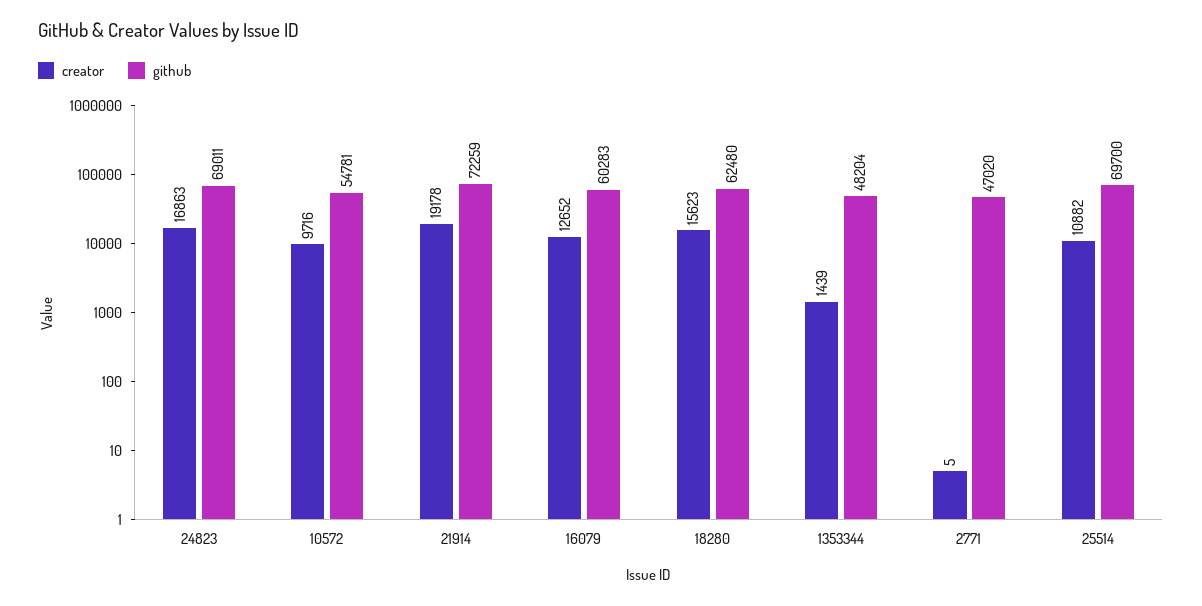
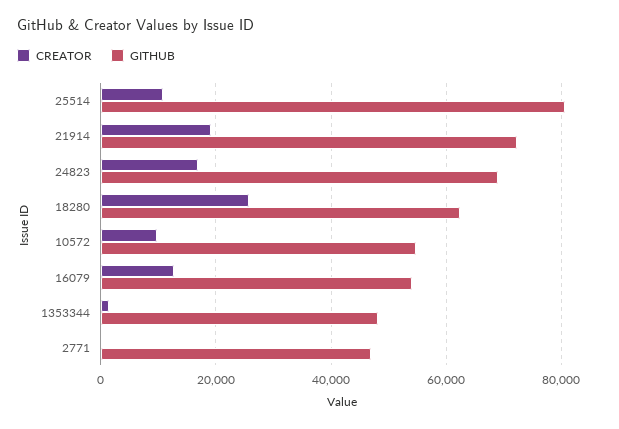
github, 16079: 60283 -> 54000
creator, 18280: 15623 -> 26000
github, 25514: 69700 -> 80000

